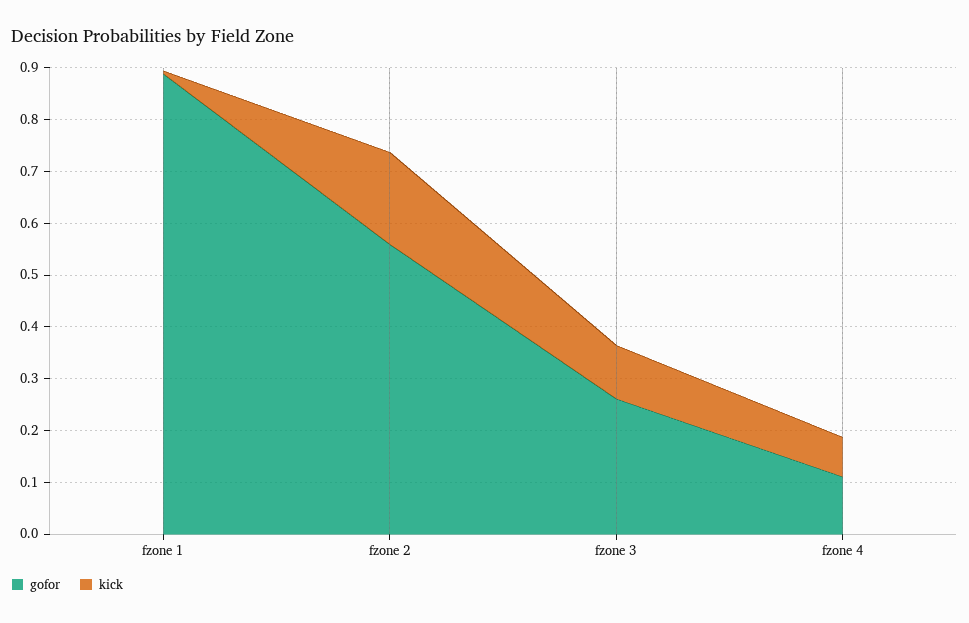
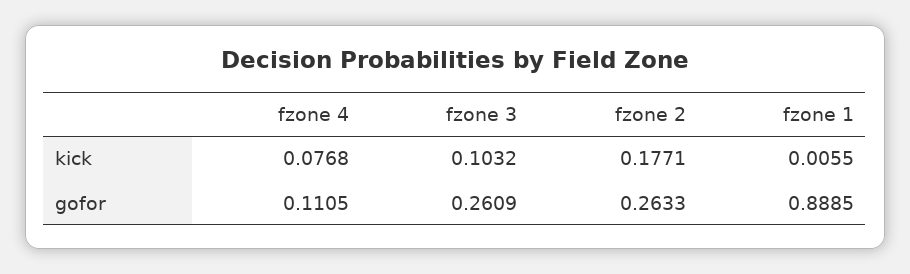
gofor, fzone 2: 0.56 -> 0.2633

